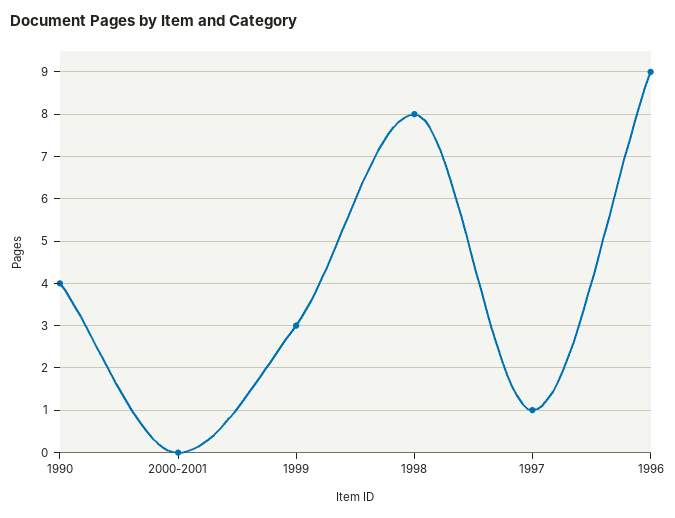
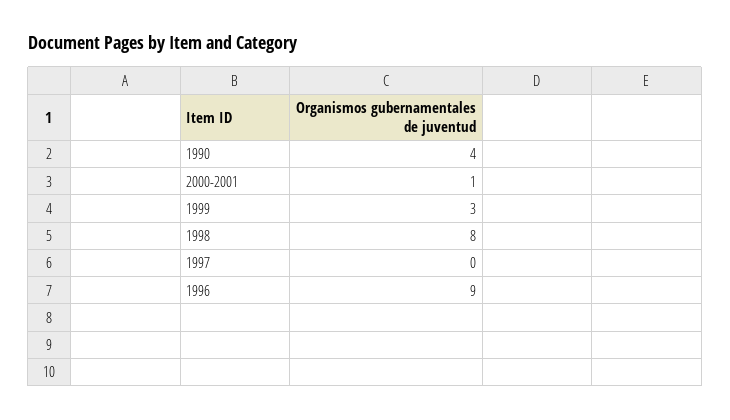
2000-2001: 0 -> 1
1997: 1 -> 0

